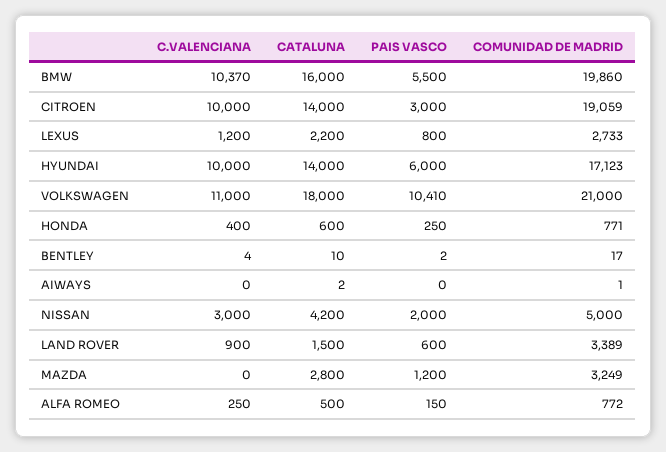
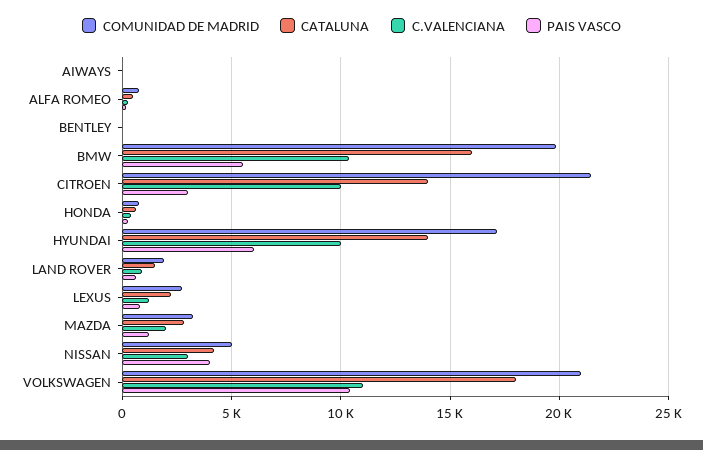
COMUNIDAD DE MADRID, CITROEN: 19059 -> 21500
PAIS VASCO, NISSAN: 2000 -> 4000
COMUNIDAD DE MADRID, LAND ROVER: 3389 -> 2000
C.VALENCIANA, MAZDA: 0 -> 2000

